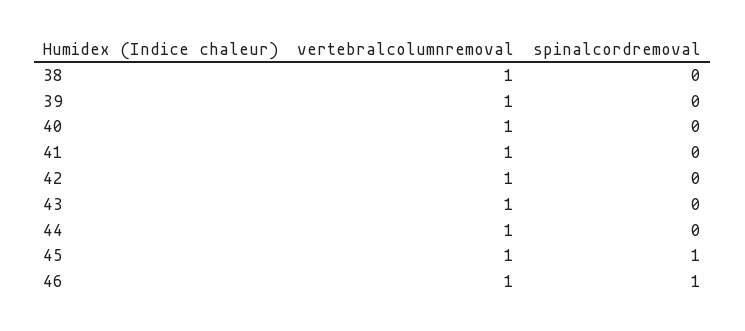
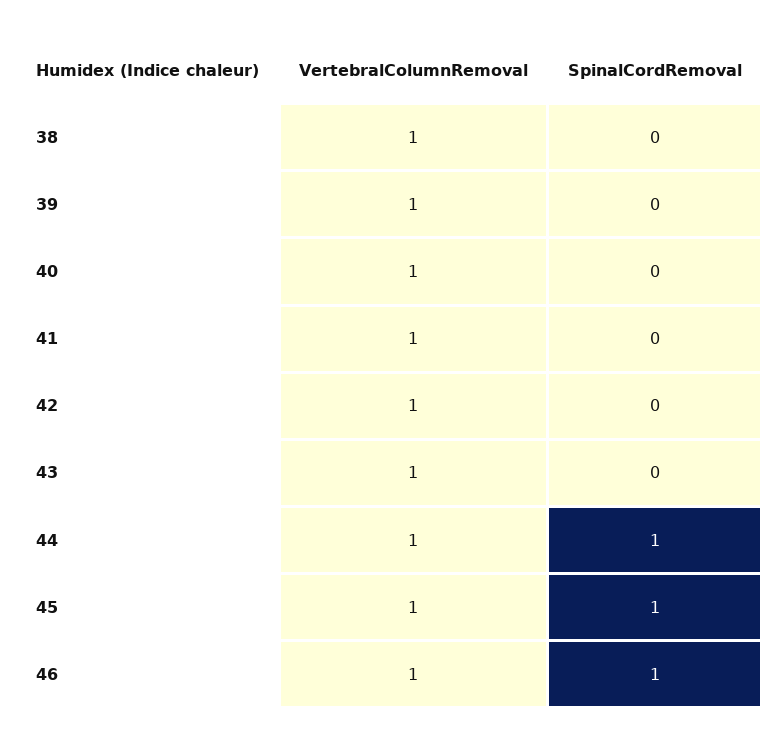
spinalcordremoval, 44: 0 -> 1

